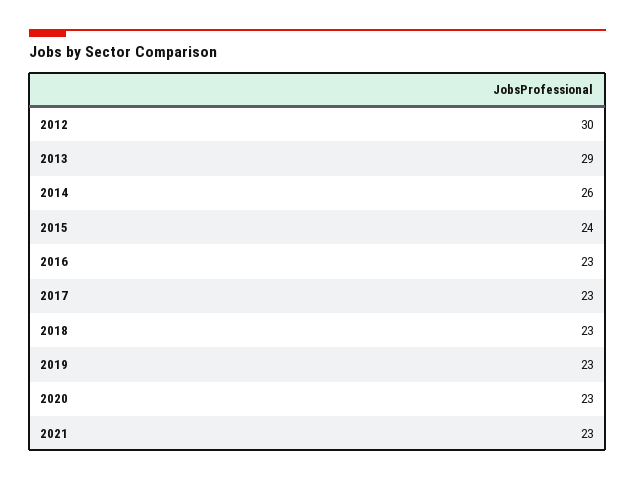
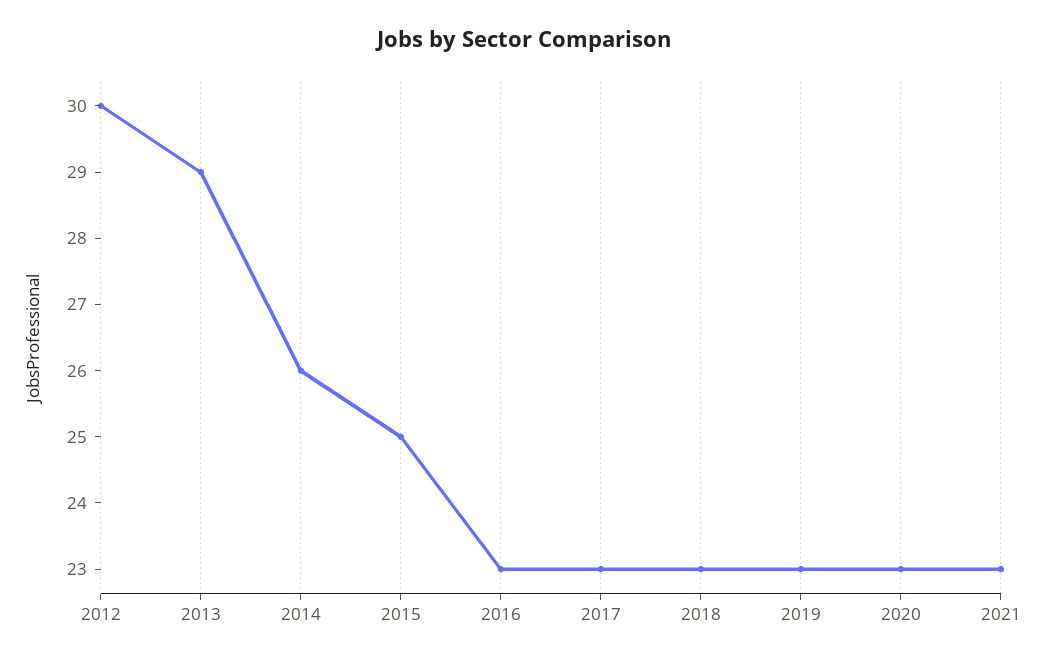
2015: 24 -> 25

